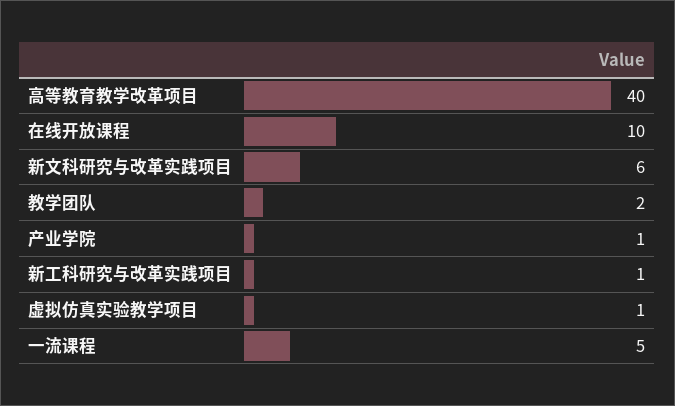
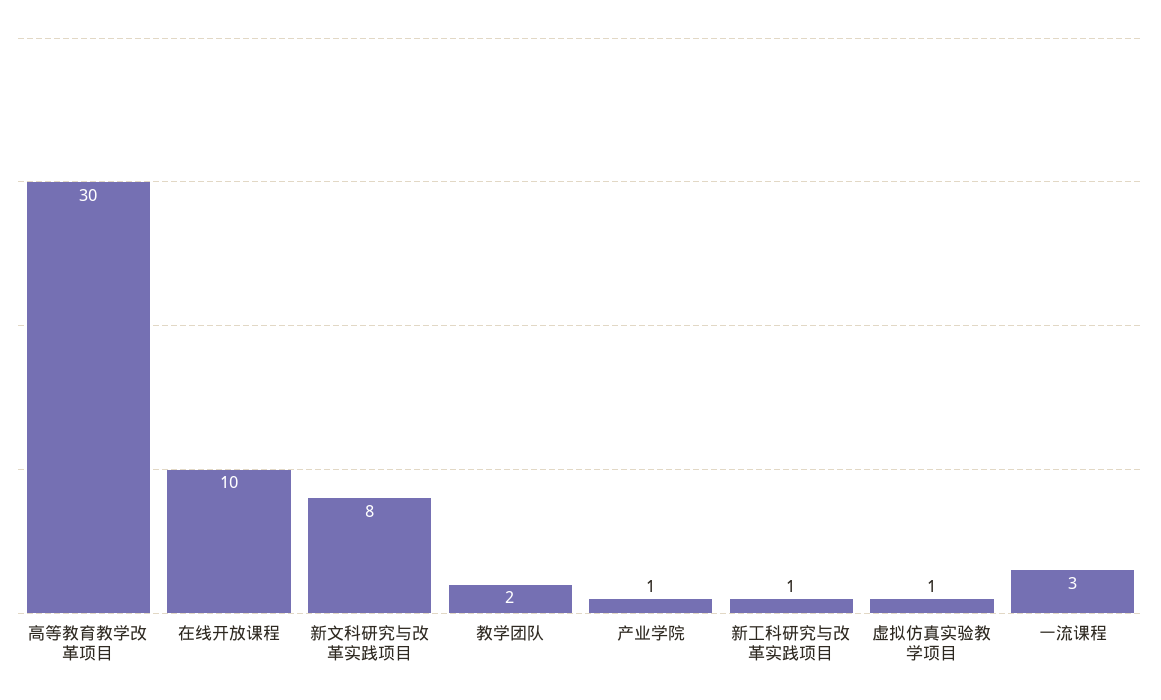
高等教育教学改革项目: 40 -> 30
新文科研究与改革实践项目: 6 -> 8
一流课程: 5 -> 3

